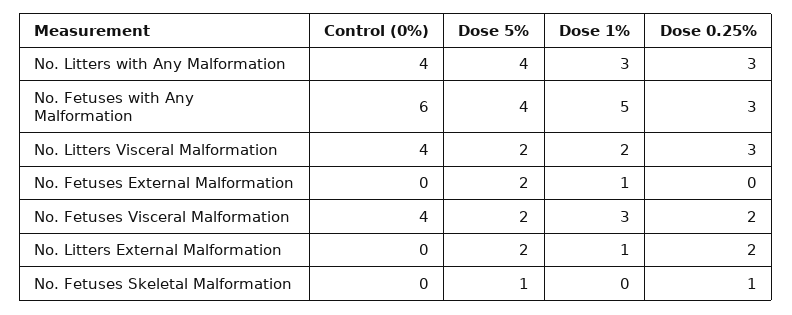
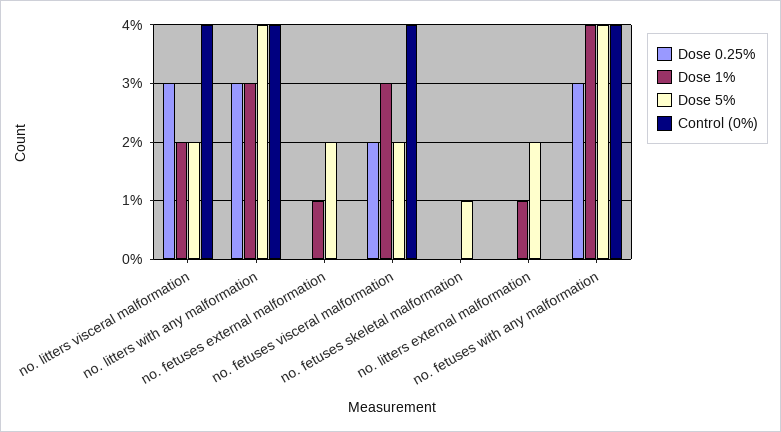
Control (0%), No. Fetuses with Any Malformation: 6 -> 4
Dose 1%, No. Fetuses with Any Malformation: 5 -> 4
Dose 0.25%, No. Litters External Malformation: 2 -> 0
Dose 0.25%, No. Fetuses Skeletal Malformation: 1 -> 0

